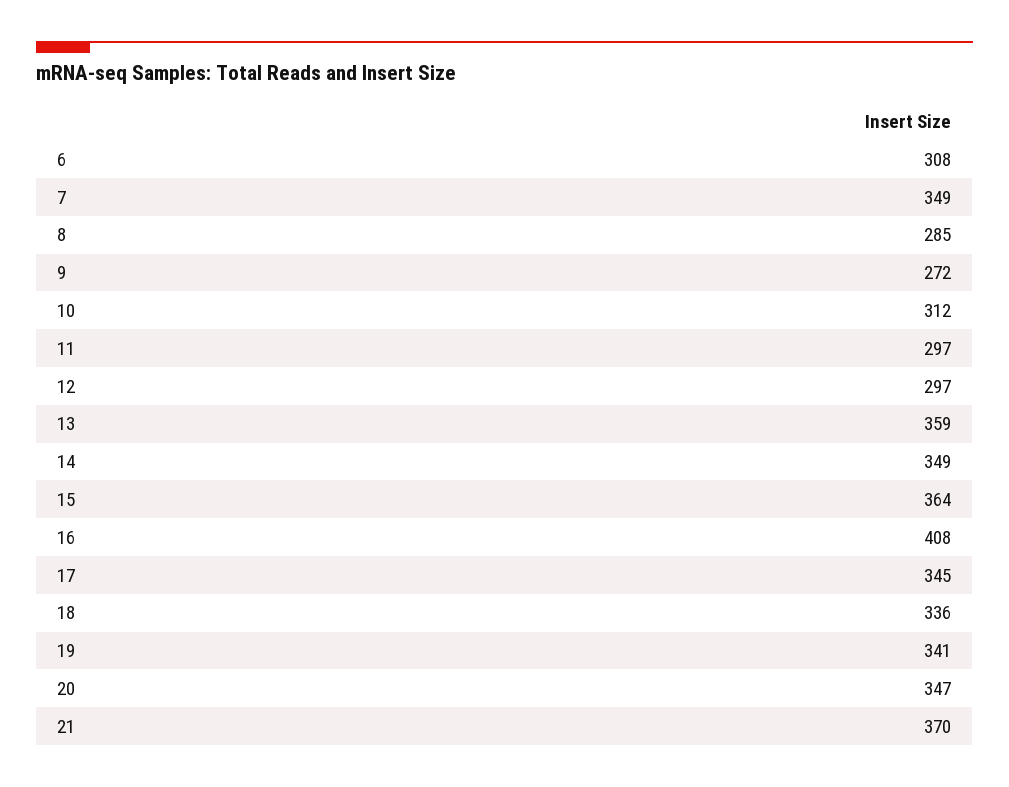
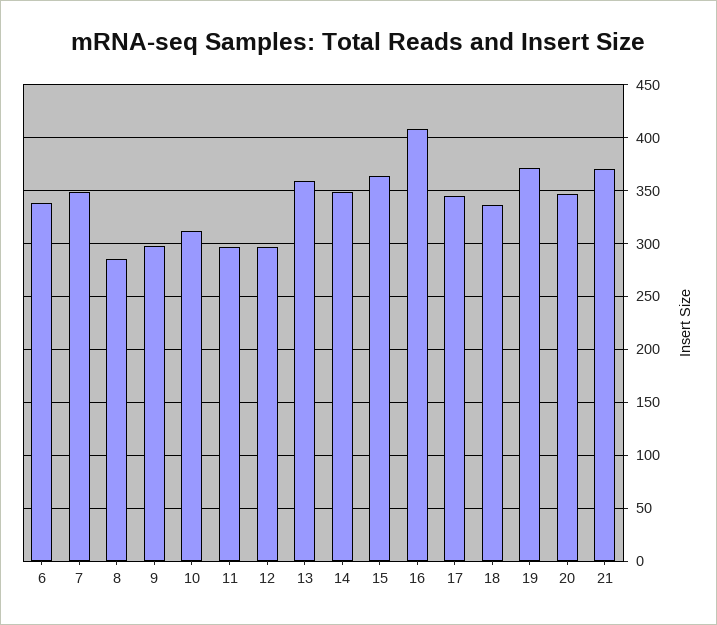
6: 308 -> 340
9: 272 -> 300
19: 341 -> 370

